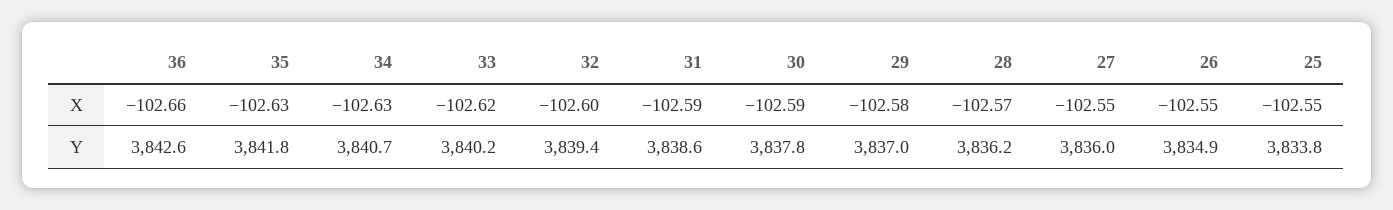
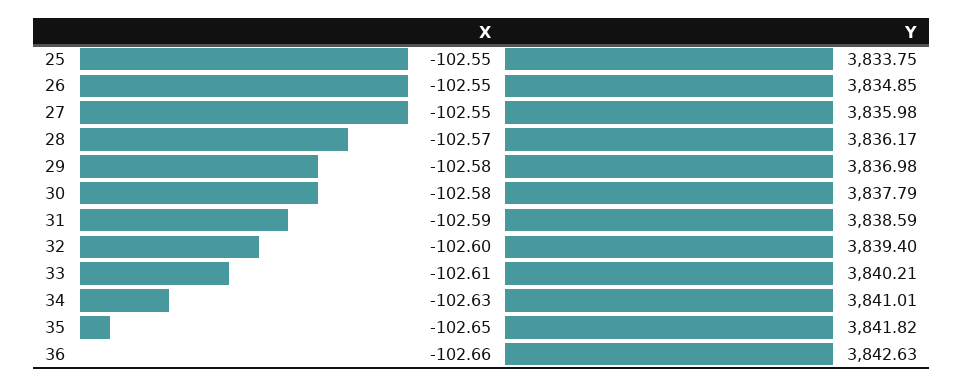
35, X: -102.63 -> -102.65
33, X: -102.62 -> -102.61
30, X: -102.59 -> -102.58
34, Y: 3840.7 -> 3841.01

